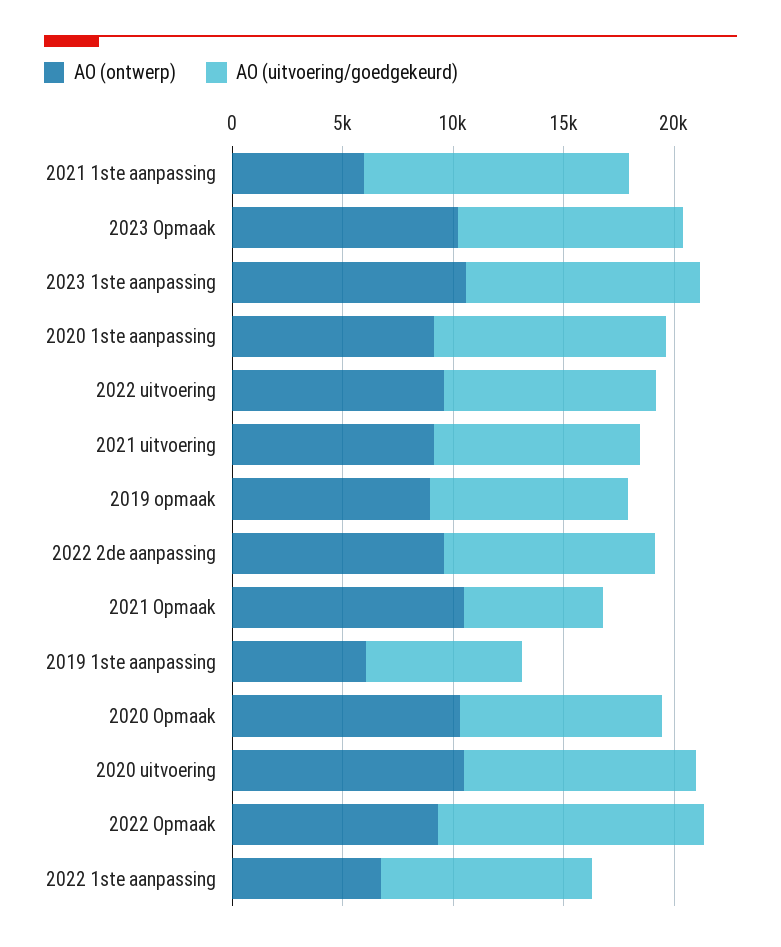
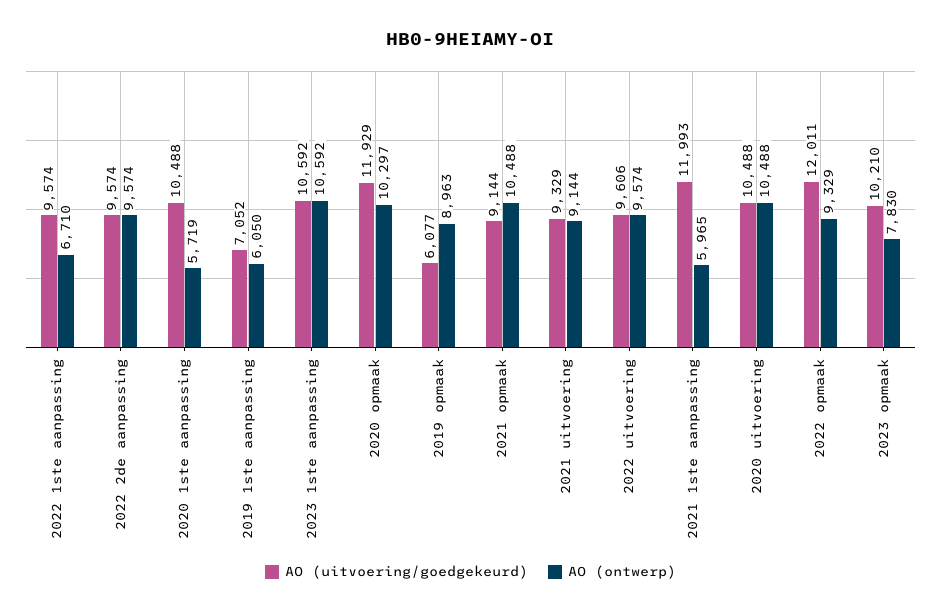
AO (ontwerp), 2023 Opmaak: 10000 -> 7830
AO (ontwerp), 2020 1ste aanpassing: 9000 -> 5719
AO (uitvoering/goedgekeurd), 2019 opmaak: 9000 -> 6077
AO (uitvoering/goedgekeurd), 2021 Opmaak: 6000 -> 9144
AO (uitvoering/goedgekeurd), 2020 Opmaak: 9000 -> 11929

